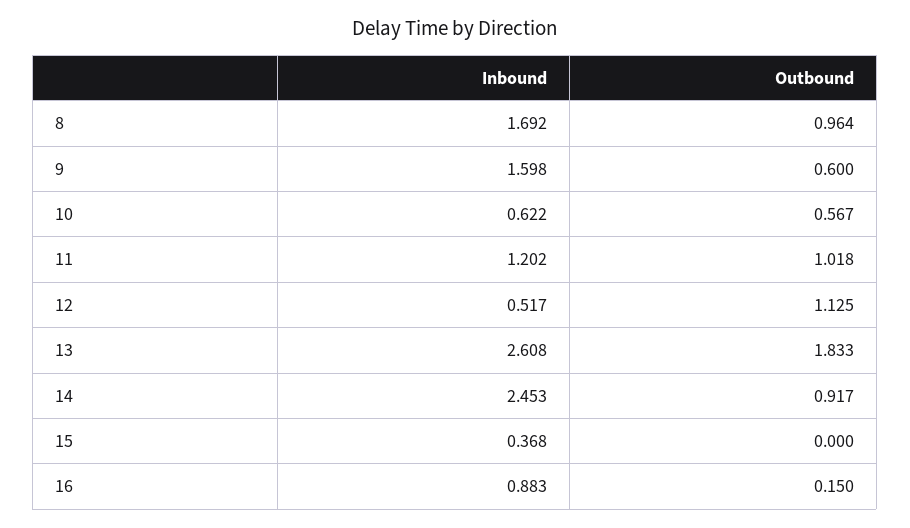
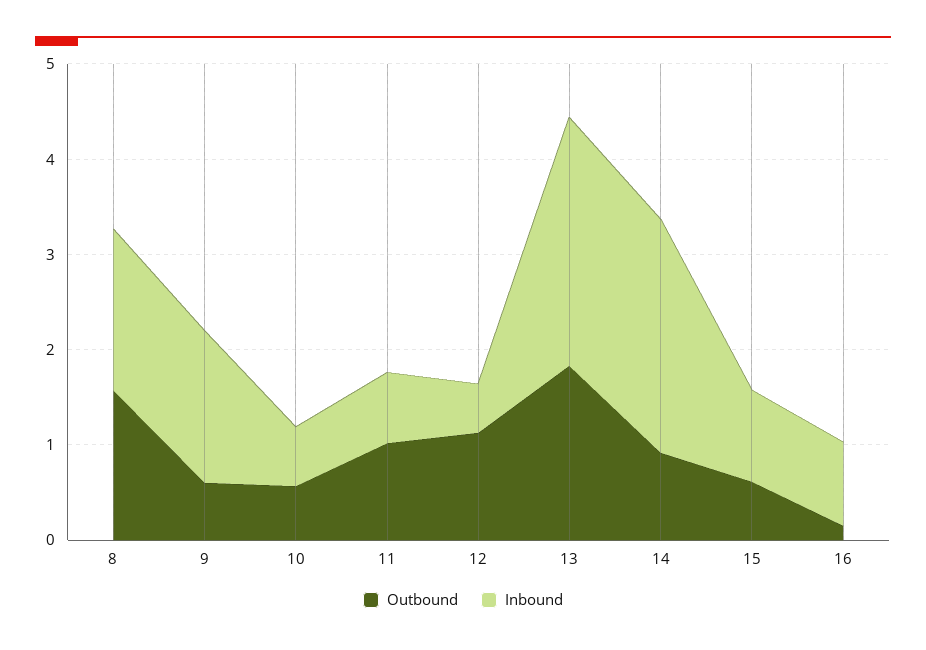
Outbound, 8: 0.964 -> 1.6
Inbound, 11: 1.202 -> 0.8
Inbound, 15: 0.368 -> 1
Outbound, 15: 0 -> 0.6

